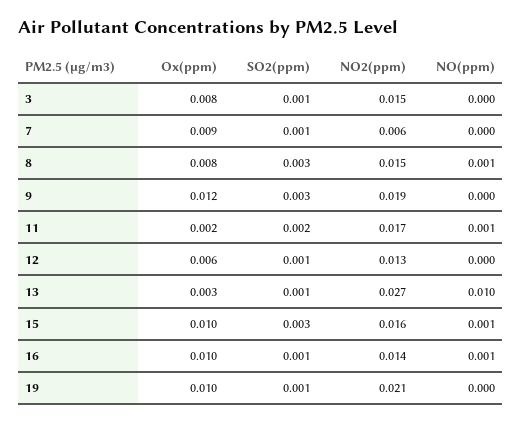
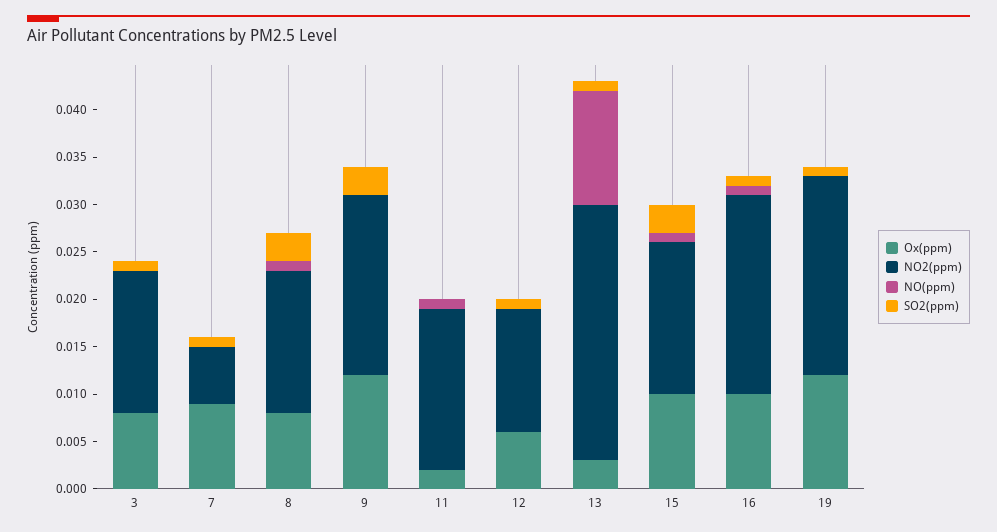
SO2(ppm), 11: 0.002 -> 0
NO(ppm), 13: 0.01 -> 0.012
NO2(ppm), 16: 0.014 -> 0.021
Ox(ppm), 19: 0.01 -> 0.012

